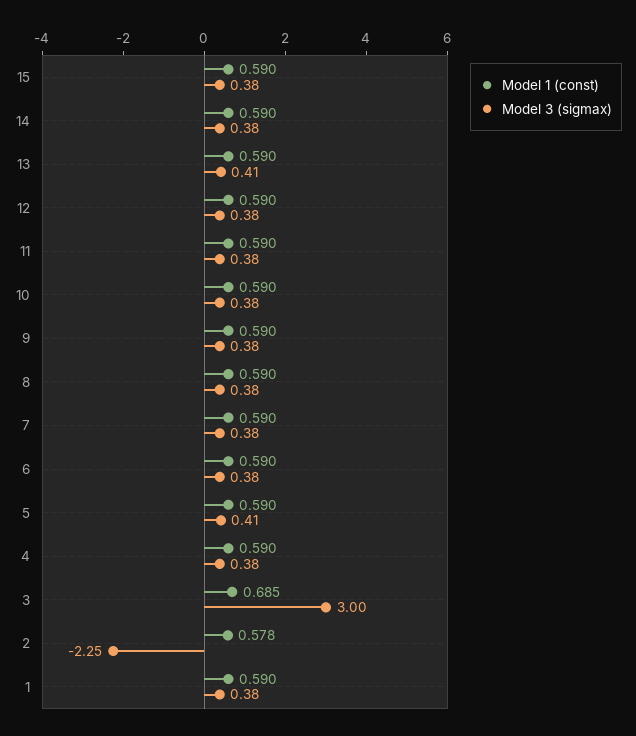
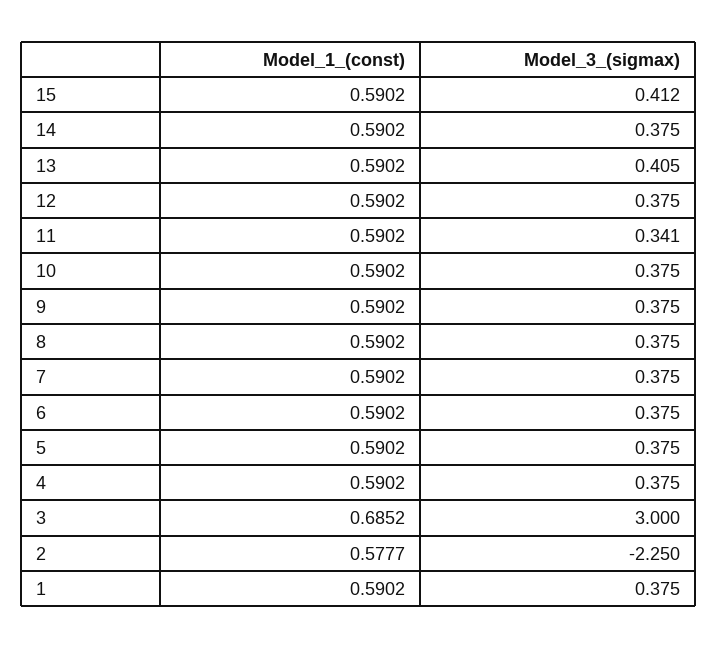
Model 3 (sigmax), 15: 0.38 -> 0.412
Model 3 (sigmax), 11: 0.38 -> 0.341
Model 3 (sigmax), 5: 0.41 -> 0.375

